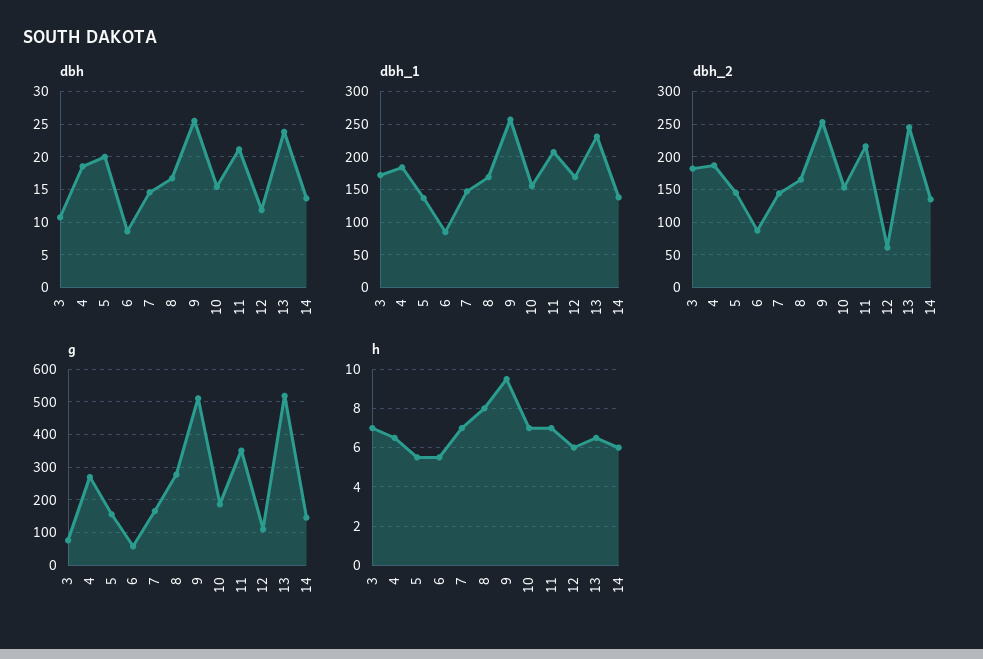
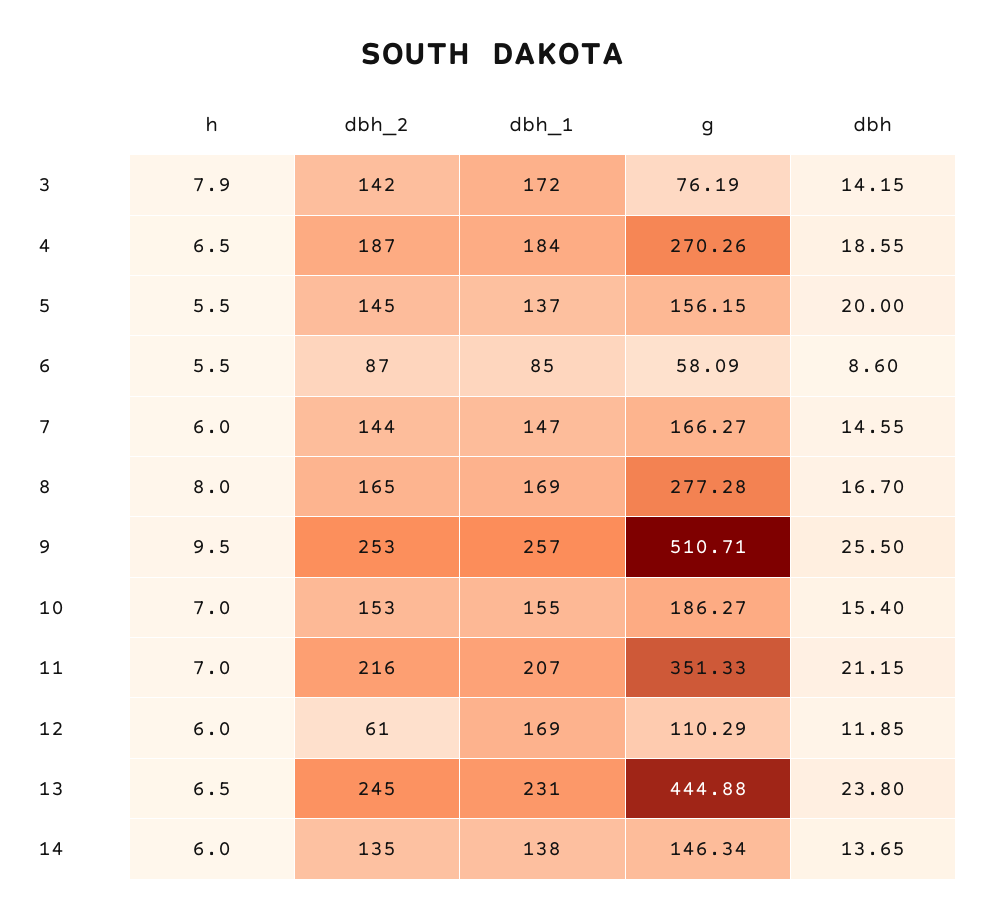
dbh, 3: 11 -> 14.15
dbh_2, 3: 180 -> 142
g, 13: 520 -> 444.88
h, 3: 7 -> 7.9
h, 7: 7 -> 6

